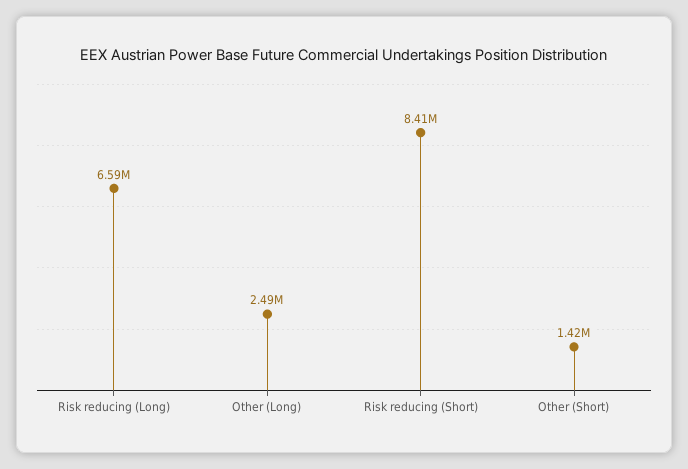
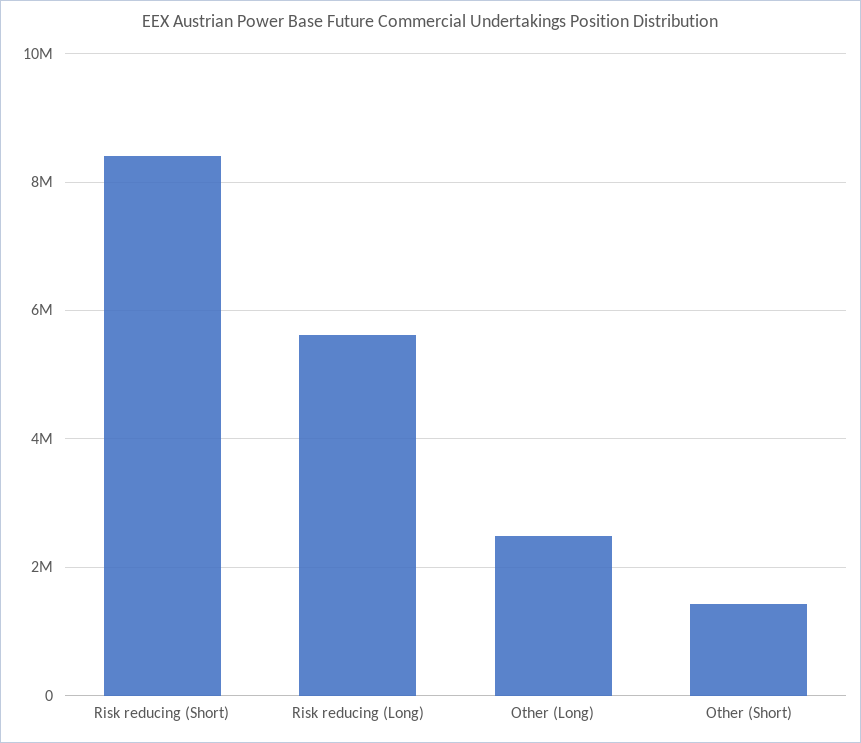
Risk reducing (Long): 6590000 -> 5600000

